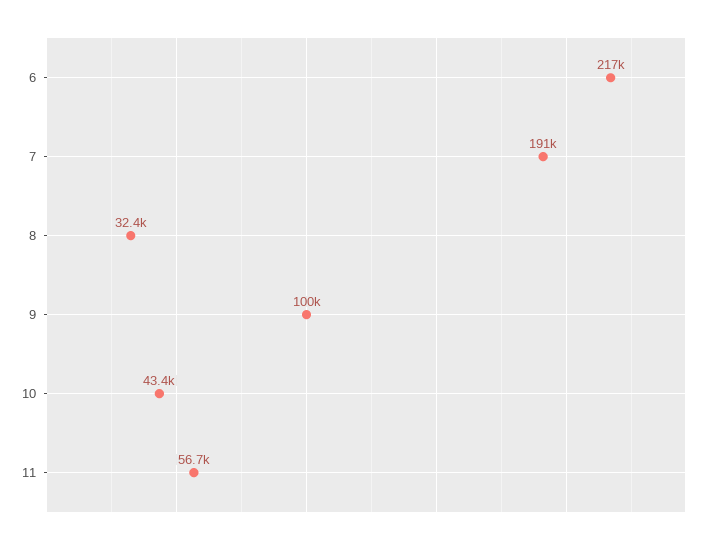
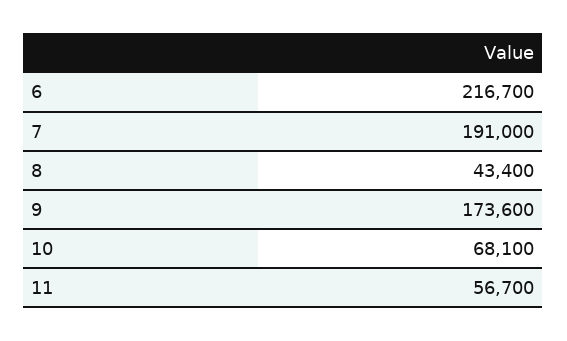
8: 32400 -> 43400
9: 100000 -> 173600
10: 43400 -> 68100

